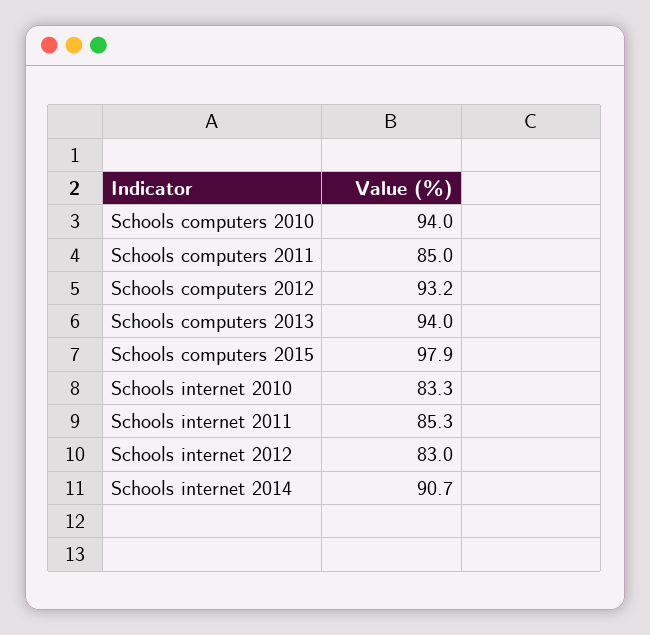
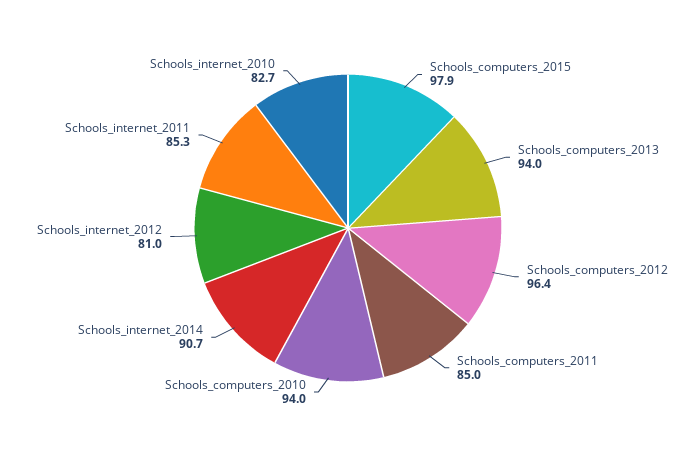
Schools computers 2012: 93.2 -> 96.4
Schools internet 2010: 83.3 -> 82.7
Schools internet 2012: 83 -> 81

